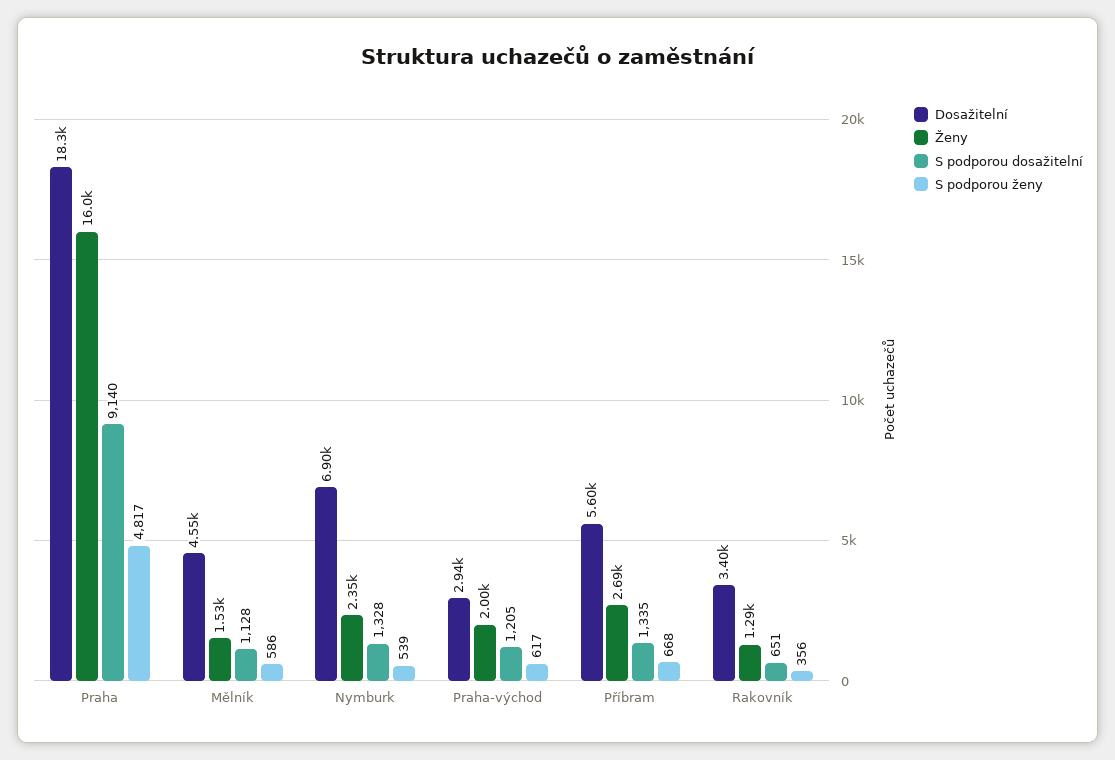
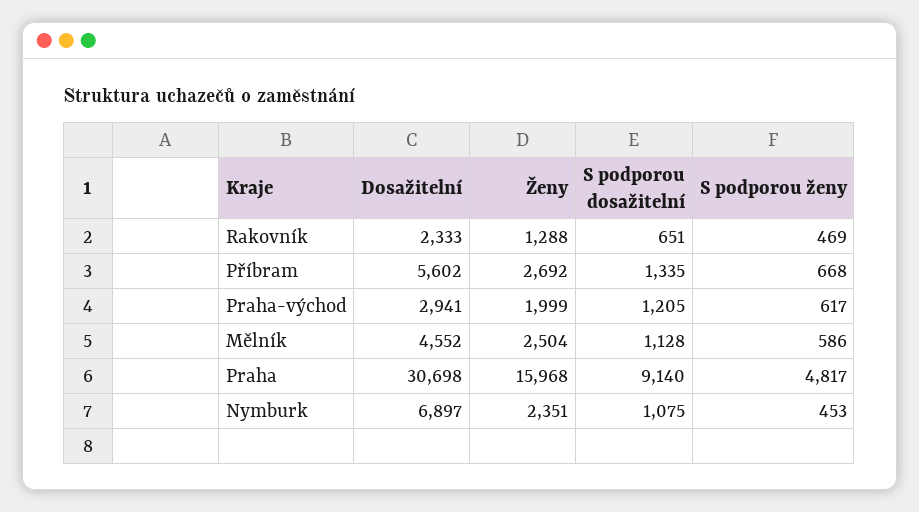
Dosažitelní, Praha: 18300 -> 30698
Ženy, Mělník: 1530 -> 2504
S podporou dosažitelní, Nymburk: 1328 -> 1075
S podporou ženy, Nymburk: 539 -> 453
Dosažitelní, Rakovník: 3400 -> 2333
S podporou ženy, Rakovník: 356 -> 469

